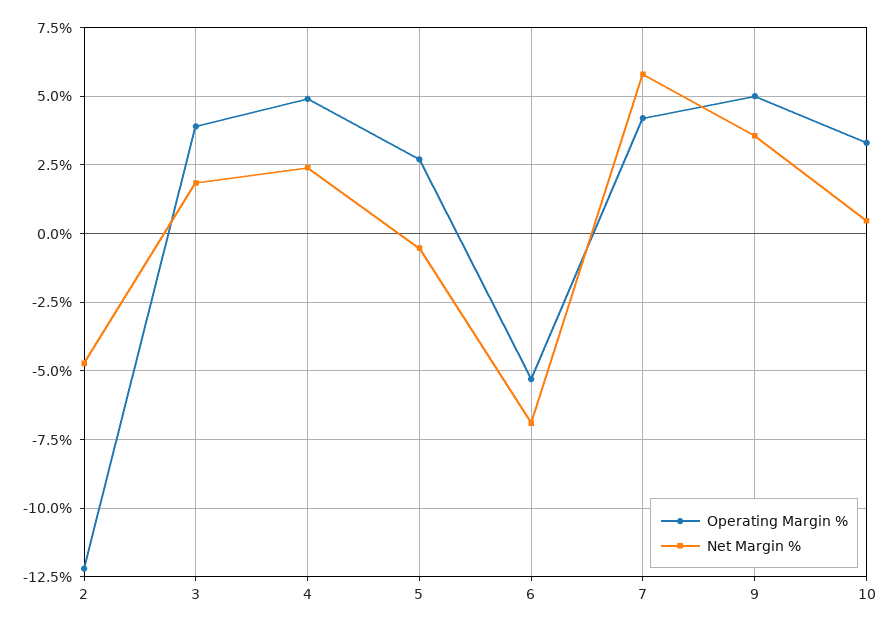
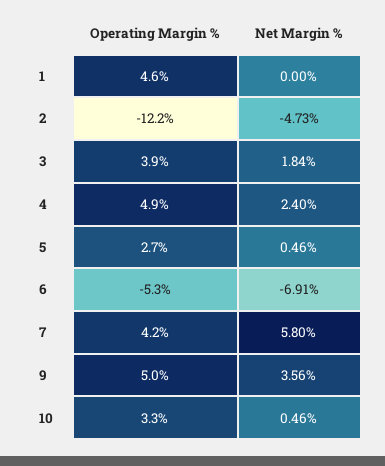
Net Margin %, 5: -0.5 -> 0.46
Operating Margin %, 1: none -> 4.6
Net Margin %, 1: none -> 0

